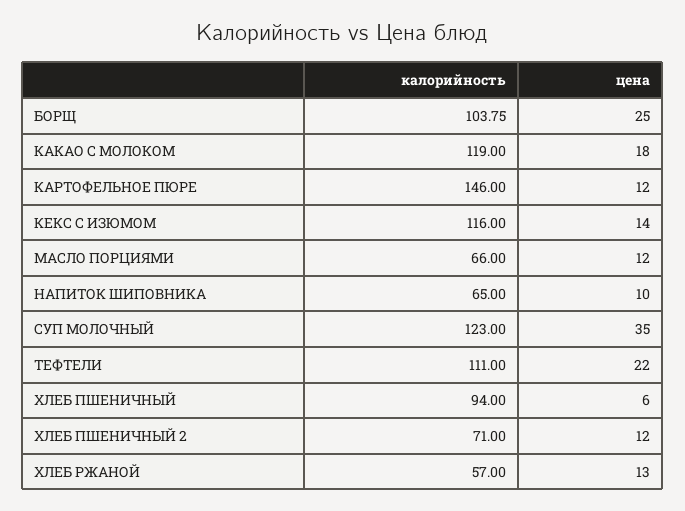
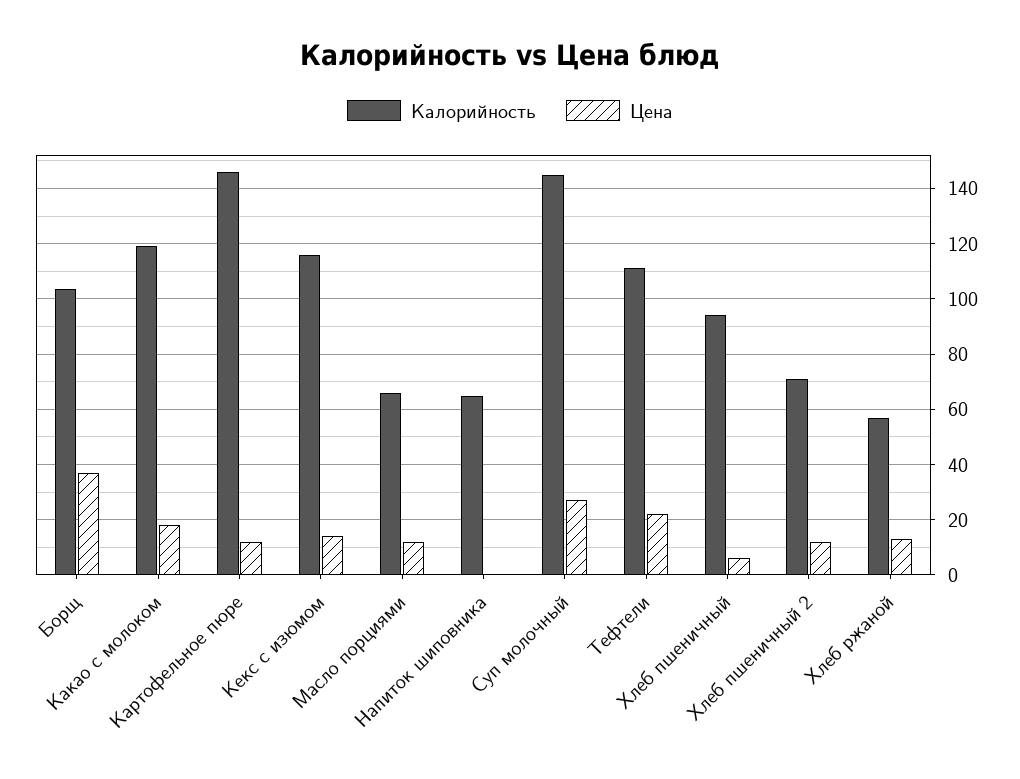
цена, БОРЩ: 25 -> 37.5
цена, НАПИТОК ШИПОВНИКА: 10 -> 0
калорийность, СУП МОЛОЧНЫЙ: 123 -> 145
цена, СУП МОЛОЧНЫЙ: 35 -> 27.5

